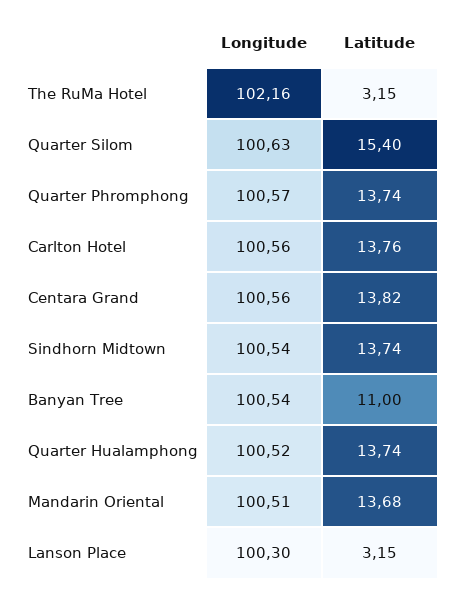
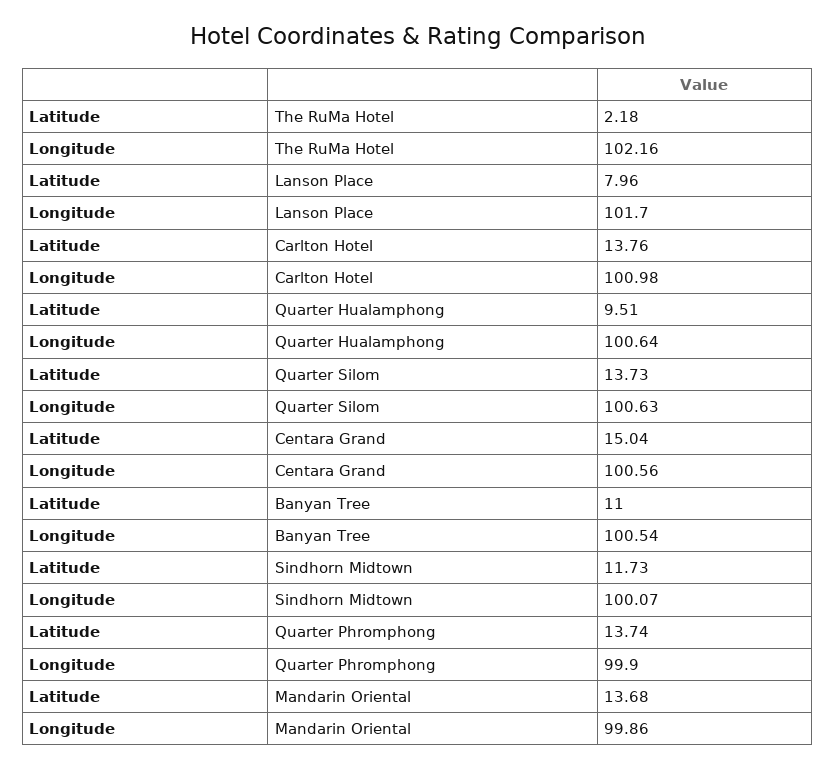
Latitude, The RuMa Hotel: 3.15 -> 2.18
Latitude, Quarter Silom: 15.4 -> 13.73
Longitude, Quarter Phromphong: 100.57 -> 99.9
Longitude, Carlton Hotel: 100.56 -> 100.98
Latitude, Centara Grand: 13.82 -> 15.04
Longitude, Sindhorn Midtown: 100.54 -> 100.07
Latitude, Sindhorn Midtown: 13.74 -> 11.73
Longitude, Quarter Hualamphong: 100.52 -> 100.64
Latitude, Quarter Hualamphong: 13.74 -> 9.51
Longitude, Mandarin Oriental: 100.51 -> 99.86
Longitude, Lanson Place: 100.3 -> 101.7
Latitude, Lanson Place: 3.15 -> 7.96

